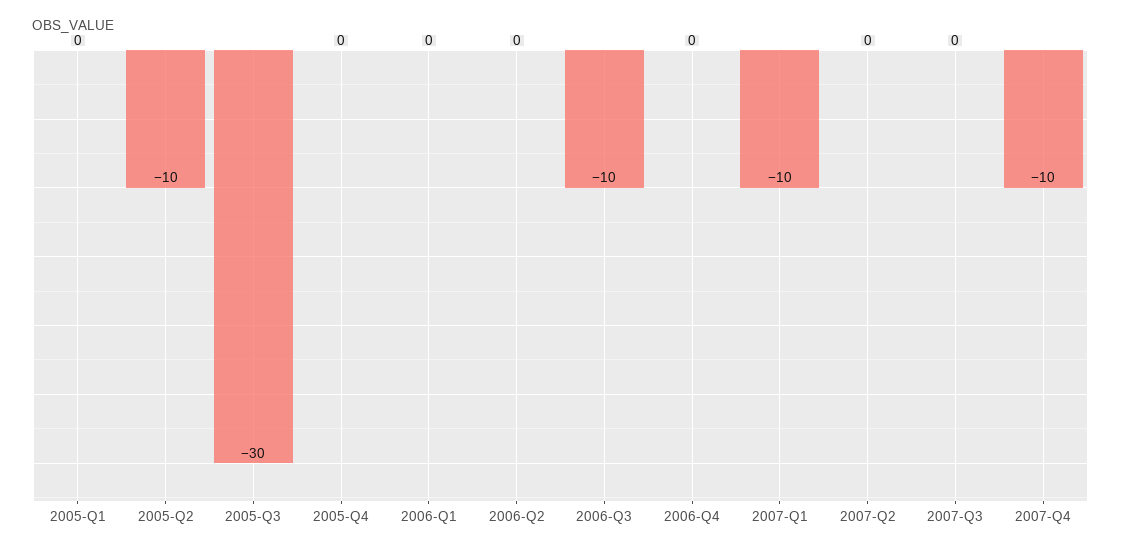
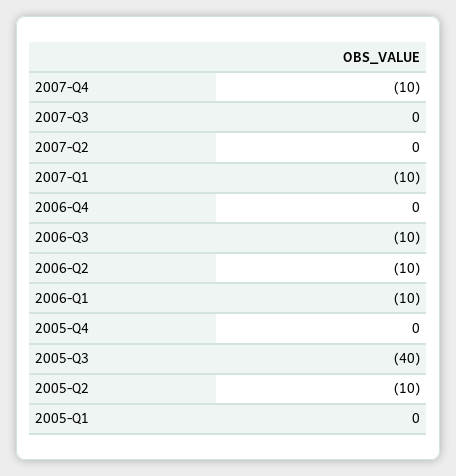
2005-Q3: -30 -> -40
2006-Q1: 0 -> -10
2006-Q2: 0 -> -10

